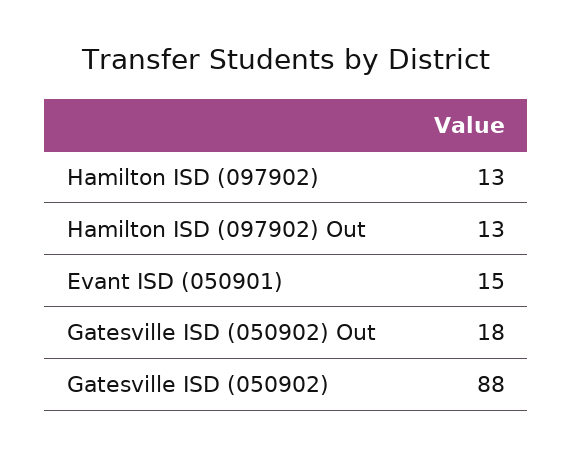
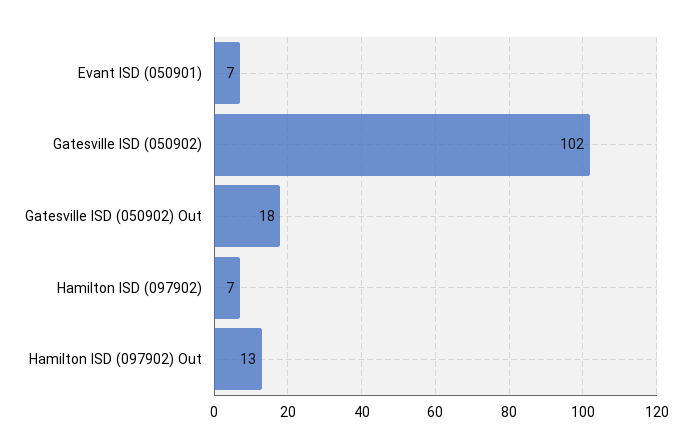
Hamilton ISD (097902): 13 -> 7
Evant ISD (050901): 15 -> 7
Gatesville ISD (050902): 88 -> 102

